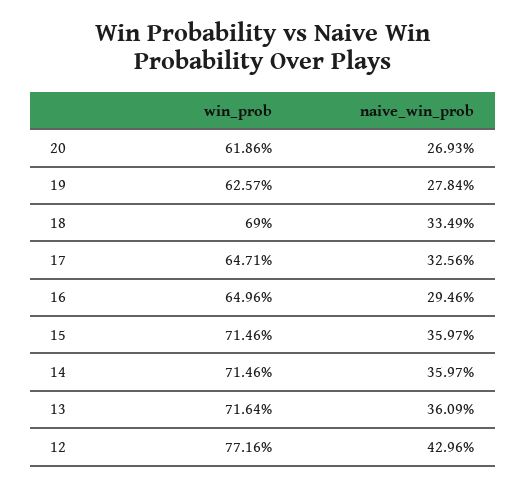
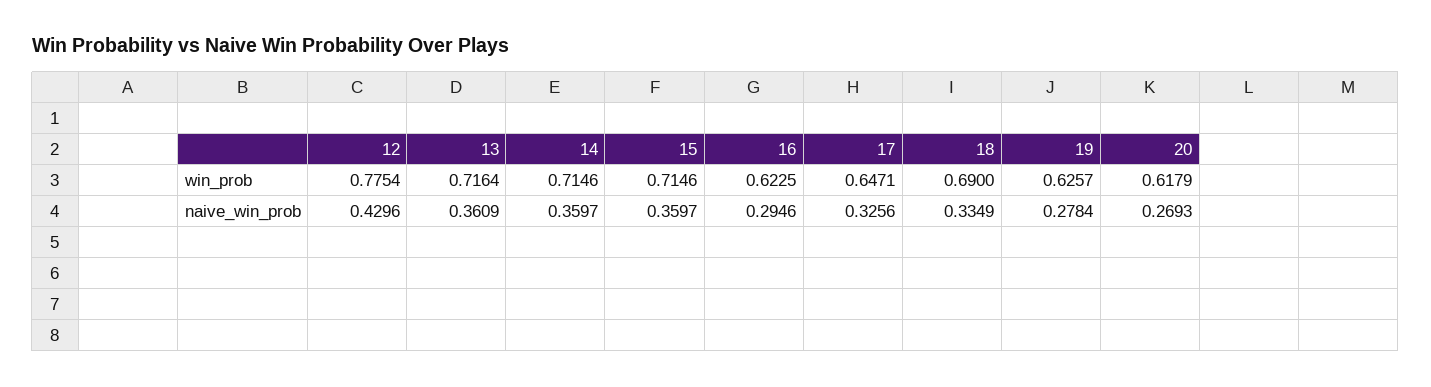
win_prob, 20: 0.6186 -> 0.6179
win_prob, 16: 0.6496 -> 0.6225
win_prob, 12: 0.7716 -> 0.7754

